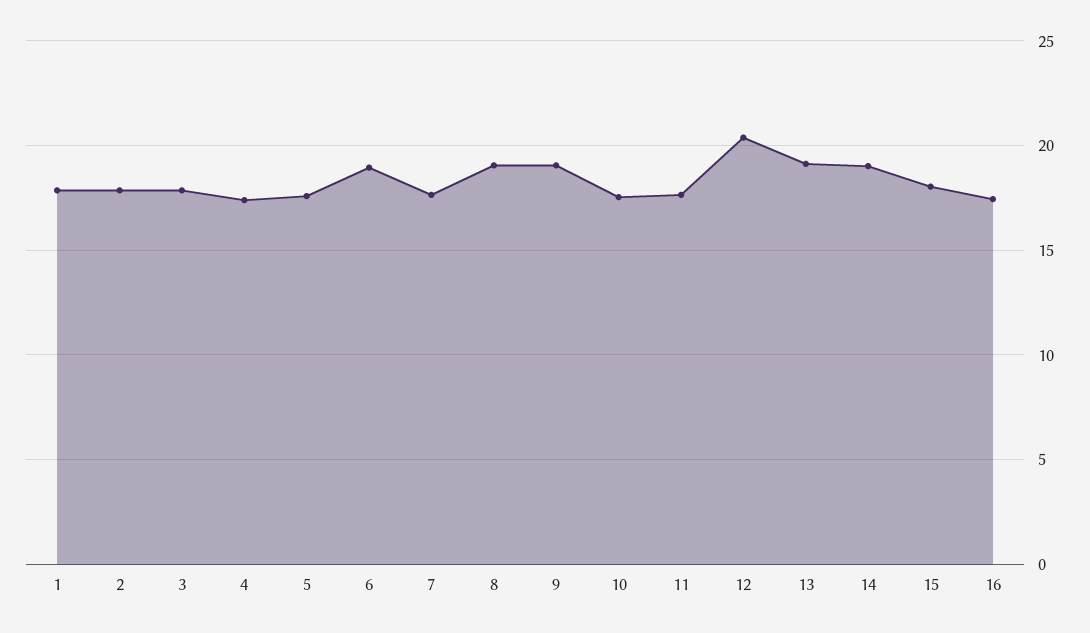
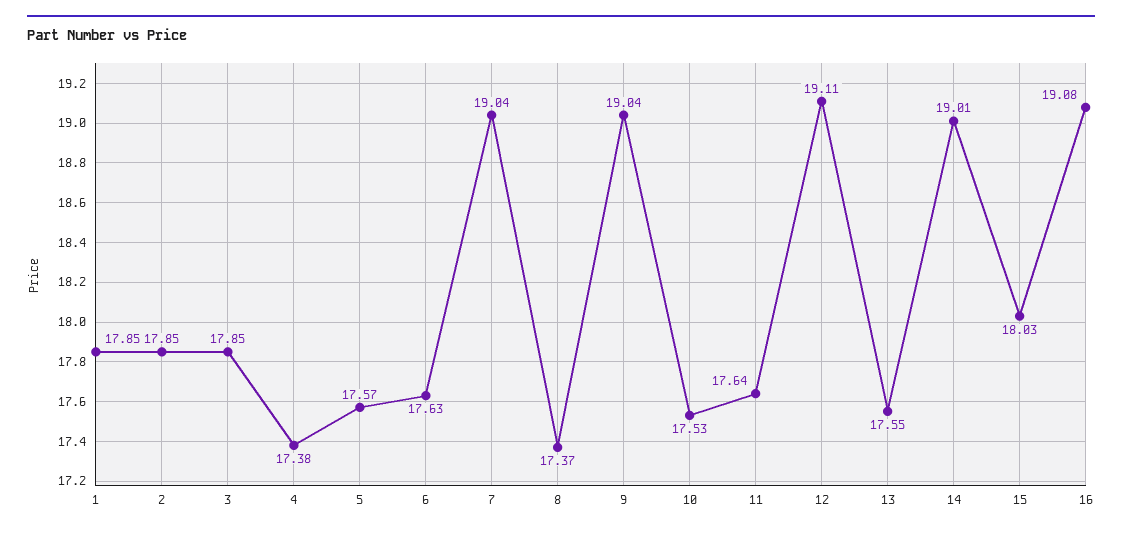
6: 19 -> 17.63
7: 17.5 -> 19.04
8: 19 -> 17.37
12: 20.5 -> 19.11
13: 19 -> 17.55
16: 17.5 -> 19.08

